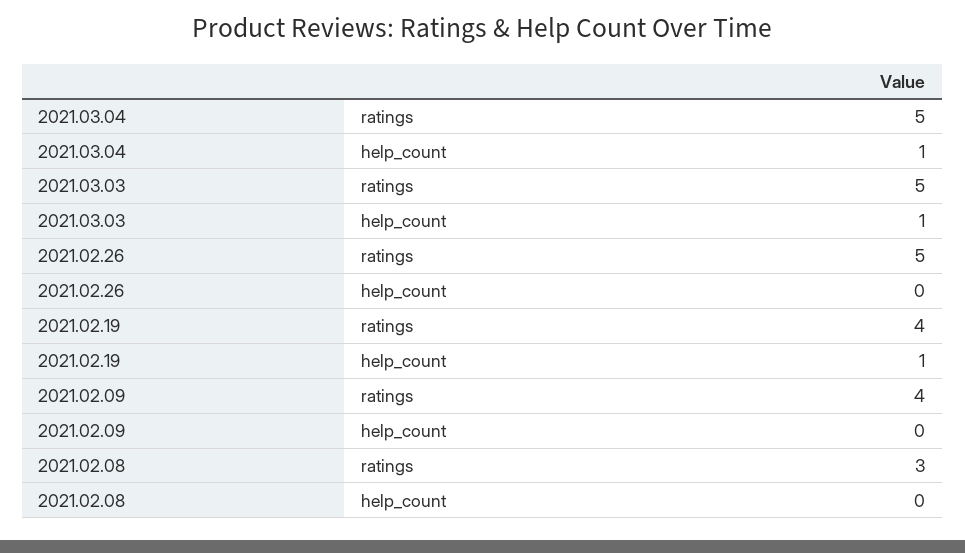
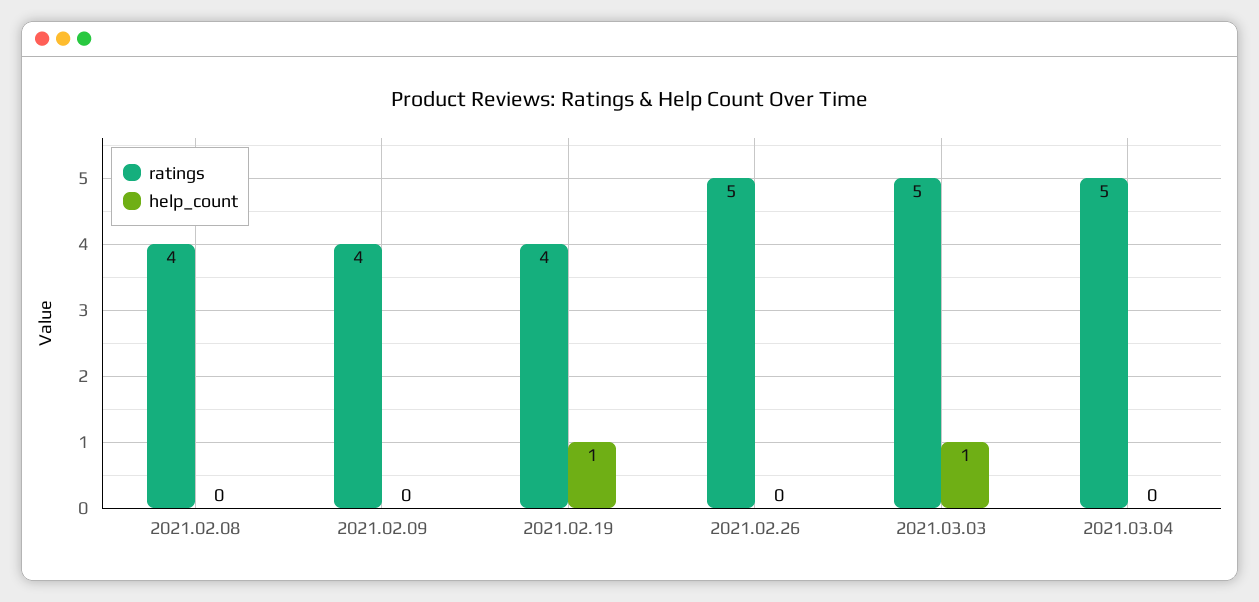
help_count, 2021.03.04: 1 -> 0
ratings, 2021.02.08: 3 -> 4

